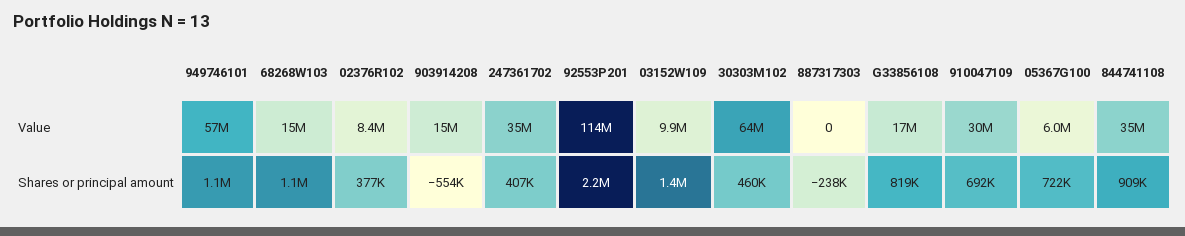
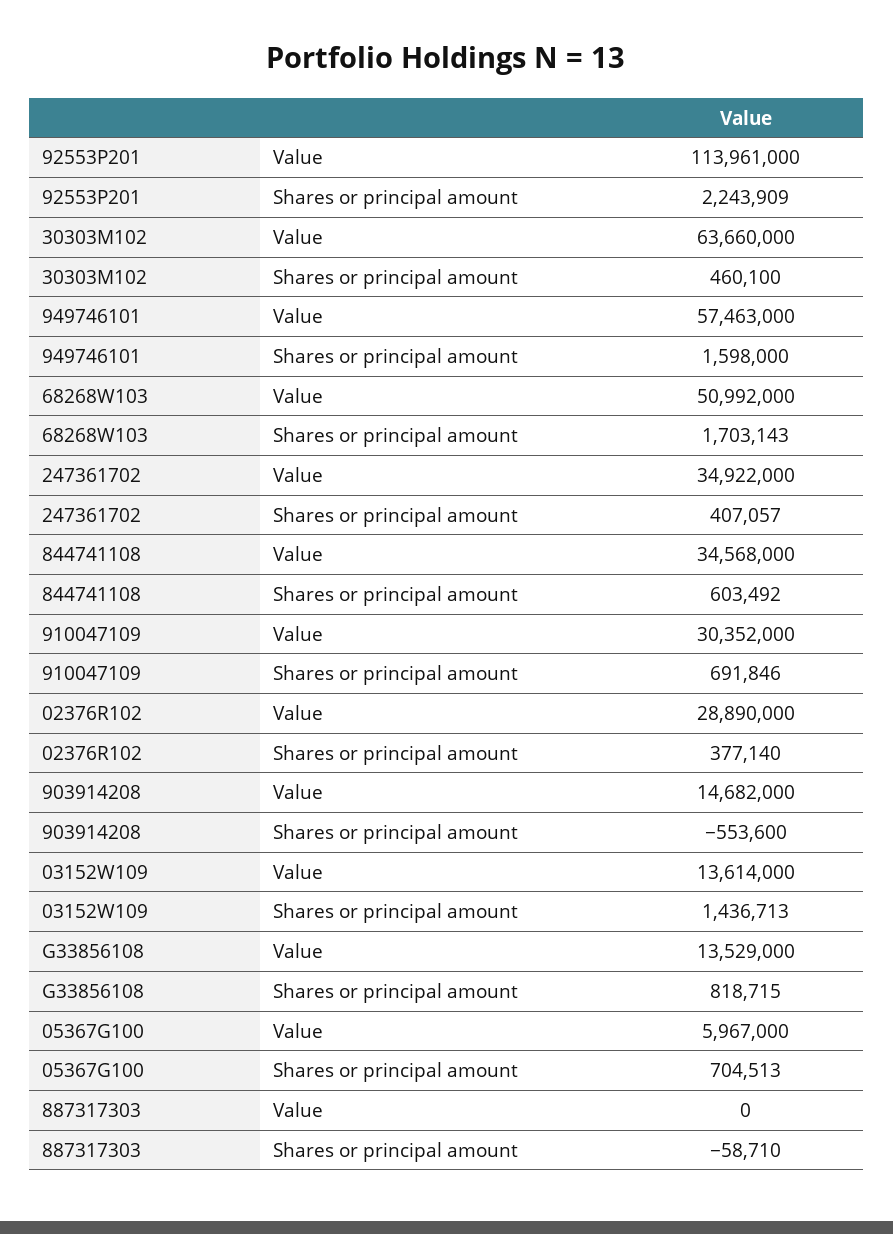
68268W103, Value: 15000000 -> 50992000
02376R102, Value: 8400000 -> 28890000
03152W109, Value: 9900000 -> 13614000
G33856108, Value: 17000000 -> 13529000
949746101, Shares or principal amount: 1100000 -> 1598000
68268W103, Shares or principal amount: 1100000 -> 1703143
887317303, Shares or principal amount: -238000 -> -58710
05367G100, Shares or principal amount: 722000 -> 704513
844741108, Shares or principal amount: 909000 -> 603492

